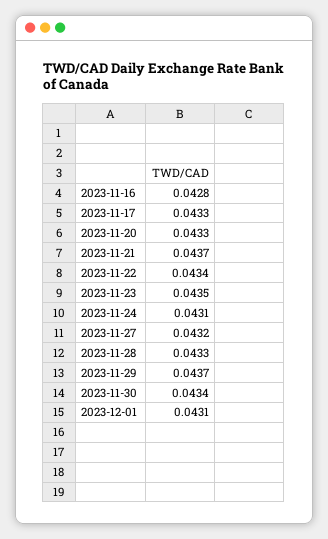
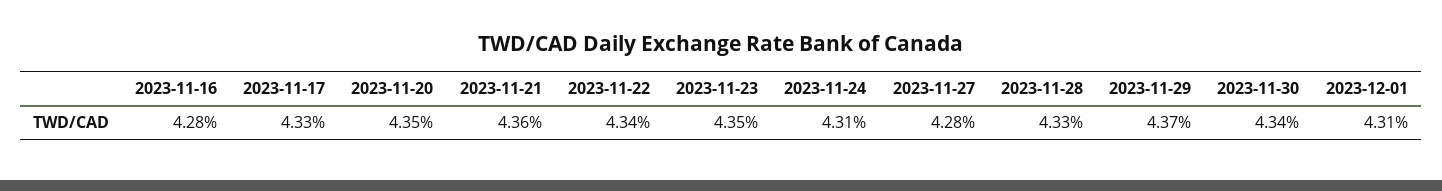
2023-11-20: 0.0433 -> 0.0435
2023-11-21: 0.0437 -> 0.0436
2023-11-27: 0.0432 -> 0.0428

